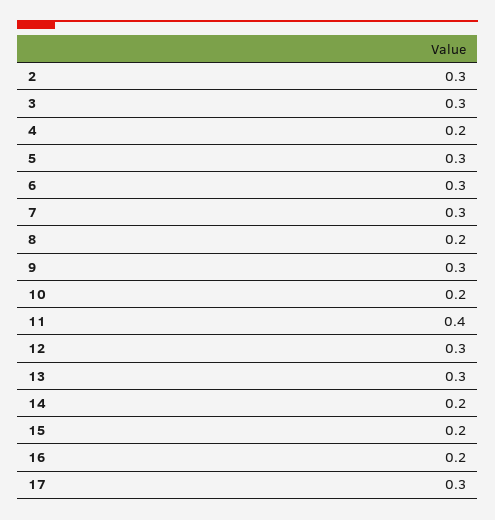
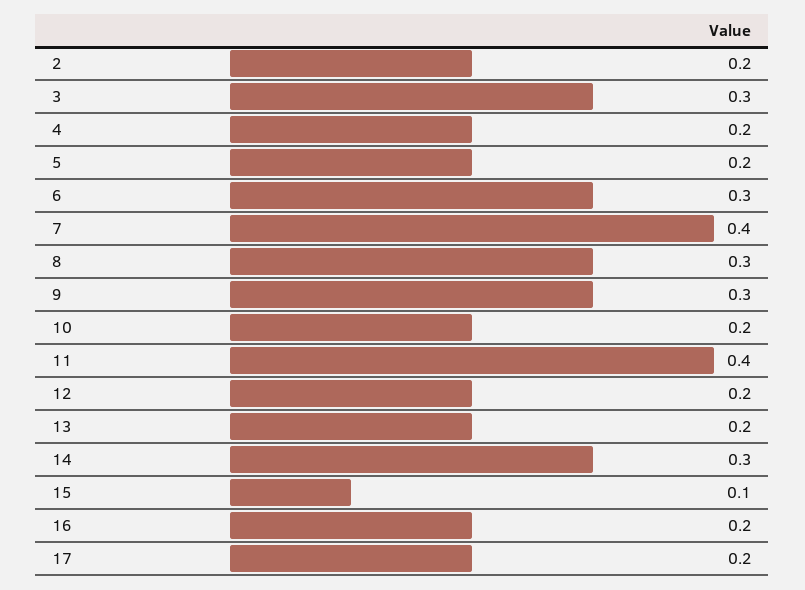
2: 0.3 -> 0.2
5: 0.3 -> 0.2
7: 0.3 -> 0.4
8: 0.2 -> 0.3
12: 0.3 -> 0.2
13: 0.3 -> 0.2
14: 0.2 -> 0.3
15: 0.2 -> 0.1
17: 0.3 -> 0.2

